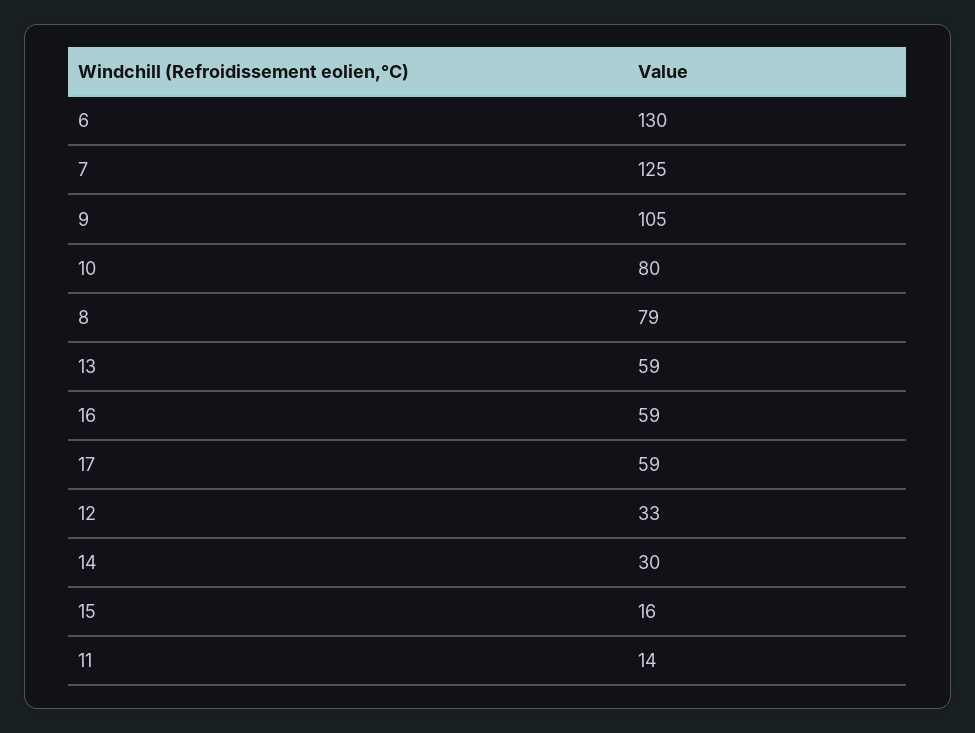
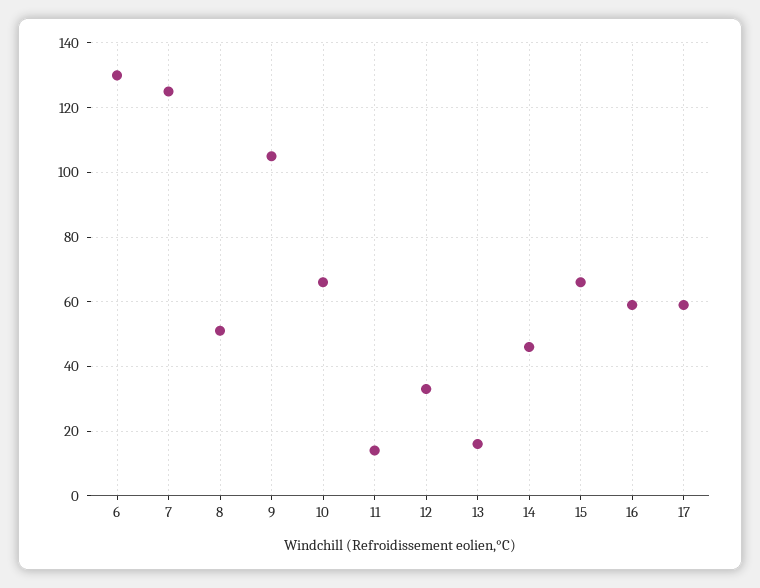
10: 80 -> 65
8: 79 -> 50
13: 59 -> 15
14: 30 -> 45
15: 16 -> 65

